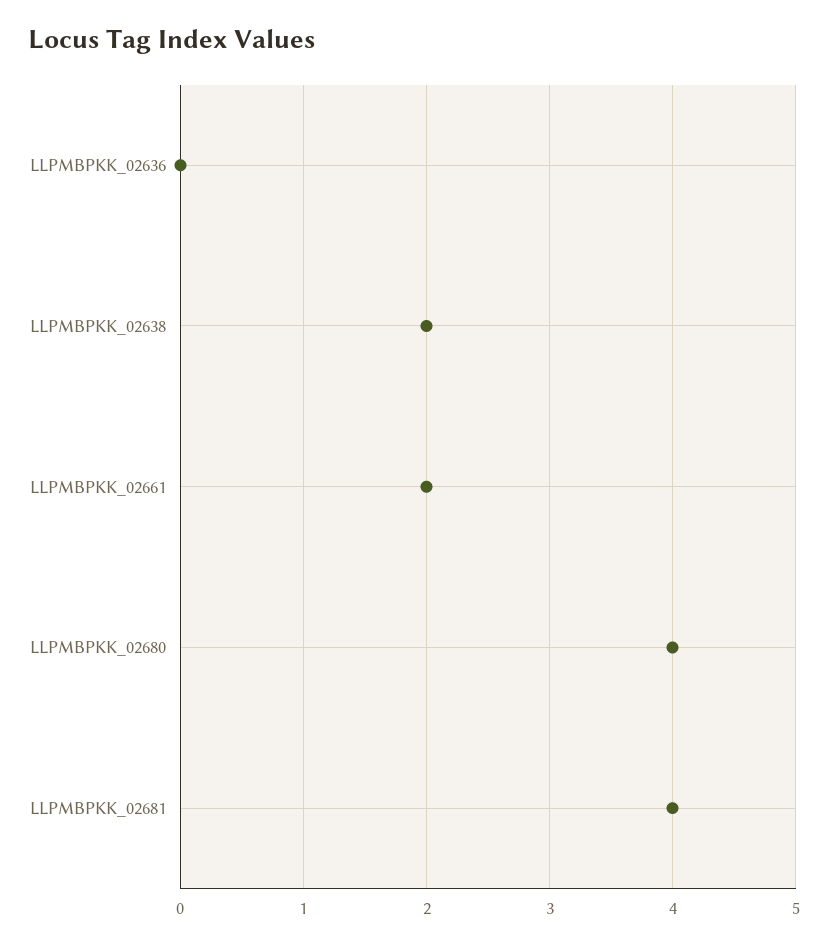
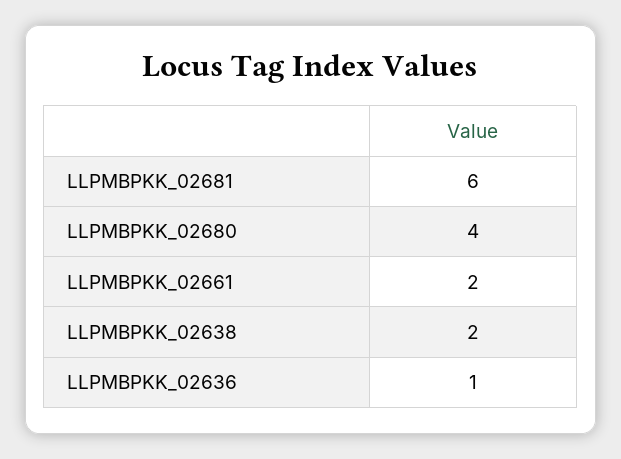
LLPMBPKK_02636: 0 -> 1
LLPMBPKK_02681: 4 -> 6

